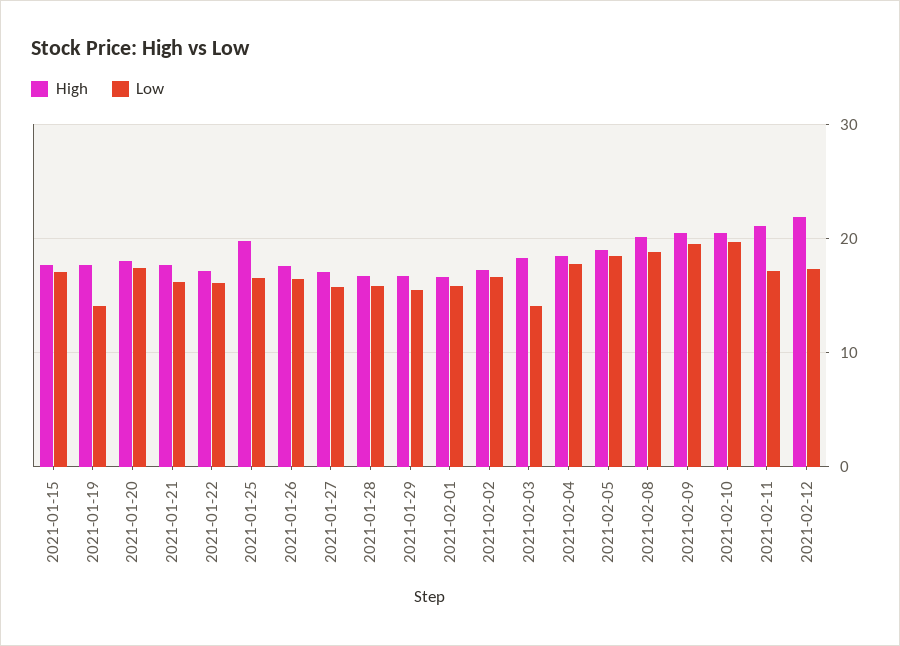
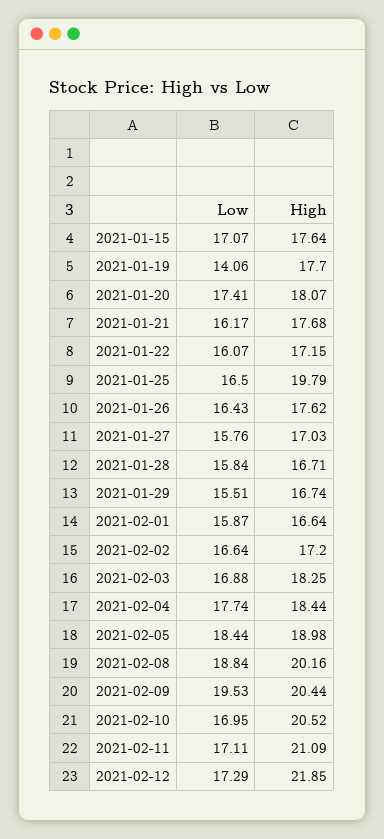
Low, 2021-02-03: 14 -> 16.88
Low, 2021-02-10: 20 -> 16.95

